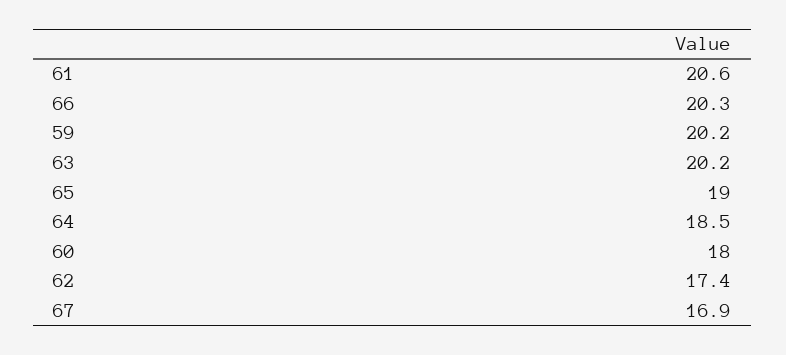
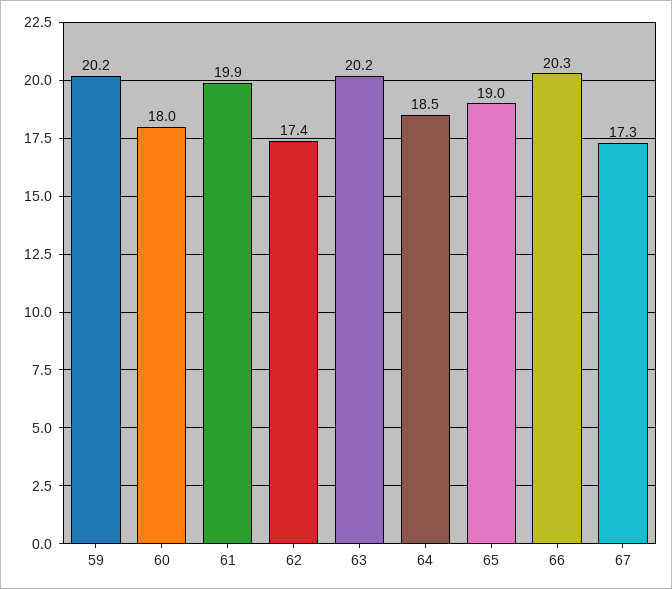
61: 20.6 -> 19.9
67: 16.9 -> 17.3

